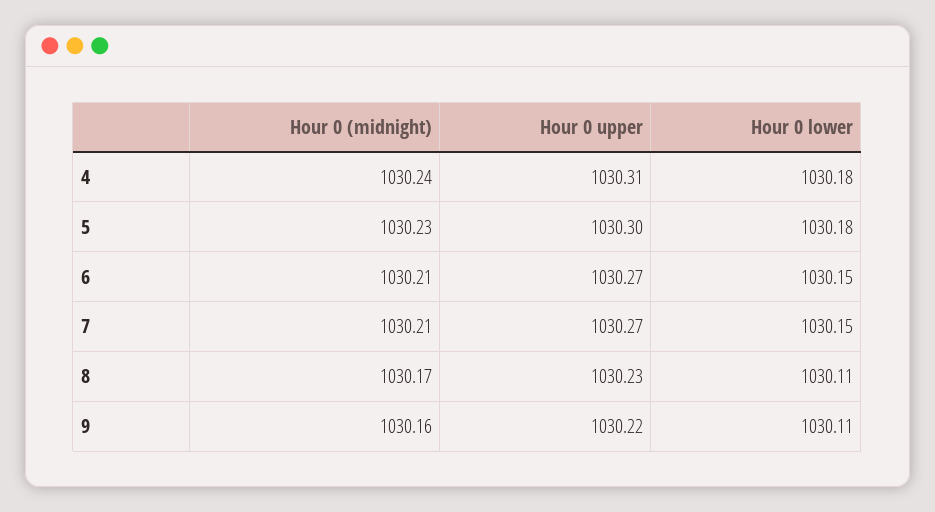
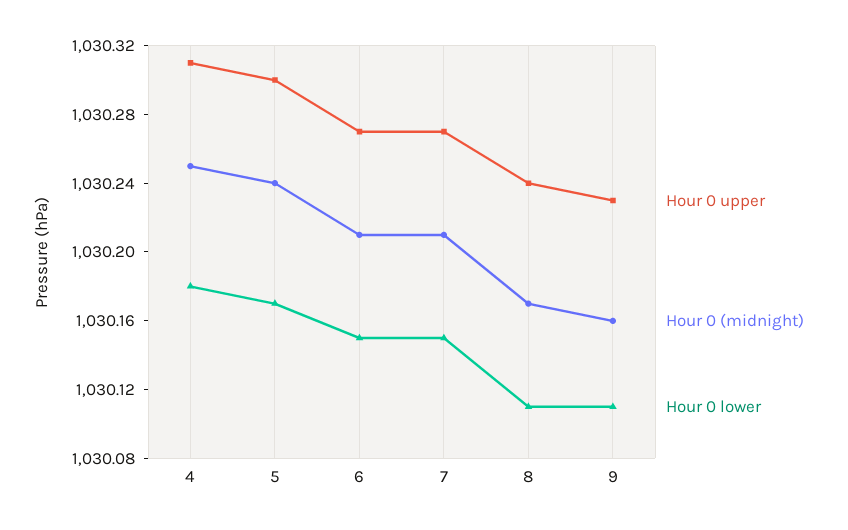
Hour 0 (midnight), 4: 1030.24 -> 1030.25
Hour 0 (midnight), 5: 1030.23 -> 1030.24
Hour 0 lower, 5: 1030.18 -> 1030.17
Hour 0 upper, 8: 1030.23 -> 1030.24
Hour 0 upper, 9: 1030.22 -> 1030.23

